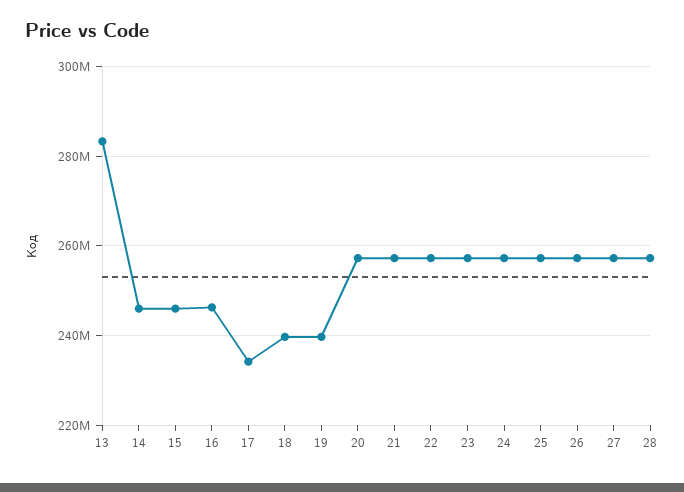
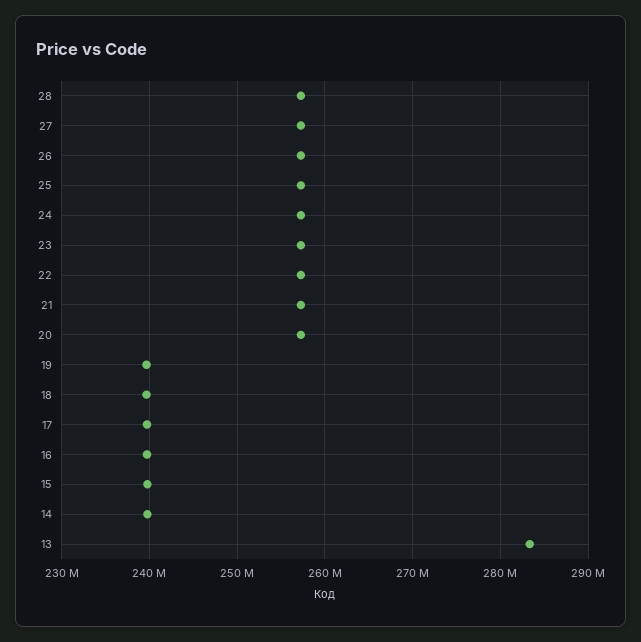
14: 246000000 -> 240000000
15: 246000000 -> 240000000
16: 246000000 -> 240000000
17: 234000000 -> 240000000

